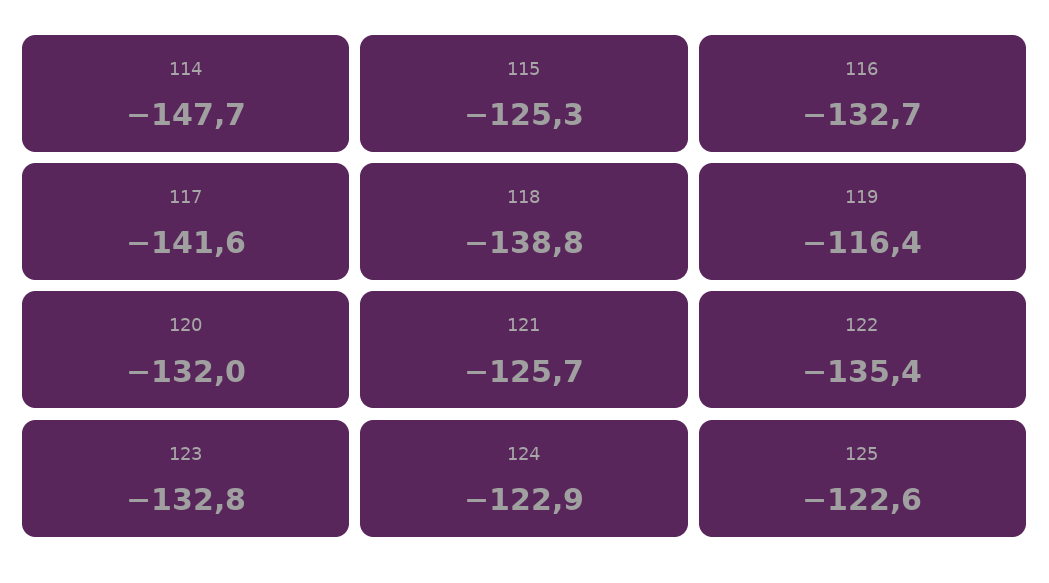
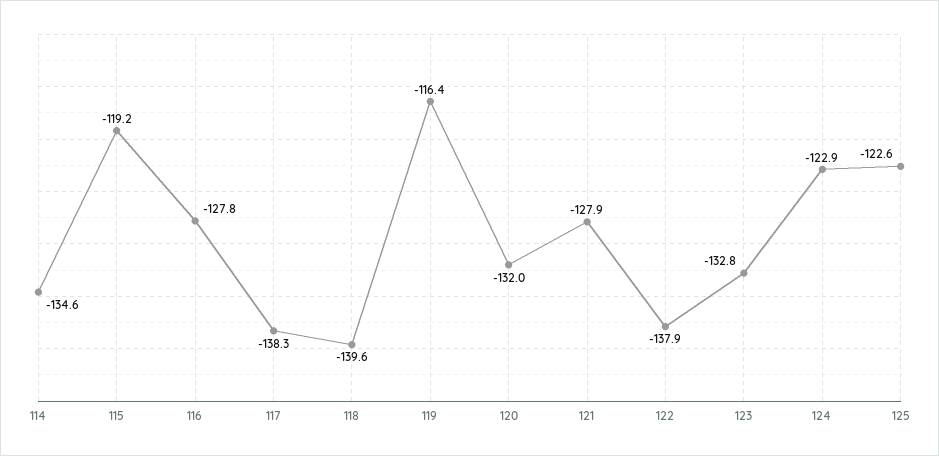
114: -147.7 -> -134.6
115: -125.3 -> -119.2
116: -132.7 -> -127.8
117: -141.6 -> -138.3
118: -138.8 -> -139.6
121: -125.7 -> -127.9
122: -135.4 -> -137.9

